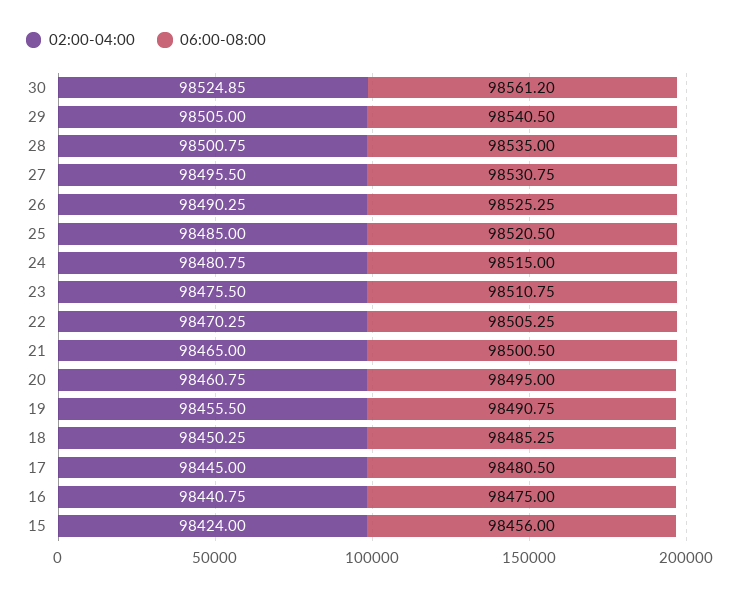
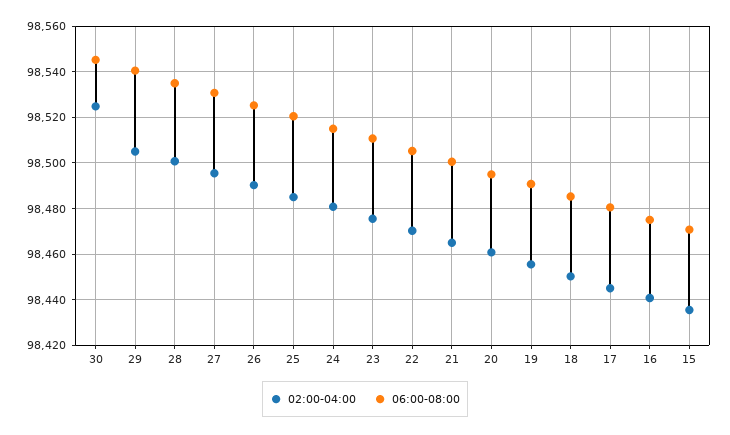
06:00-08:00, 30: 98561.2 -> 98545
02:00-04:00, 15: 98424 -> 98435
06:00-08:00, 15: 98456 -> 98470

